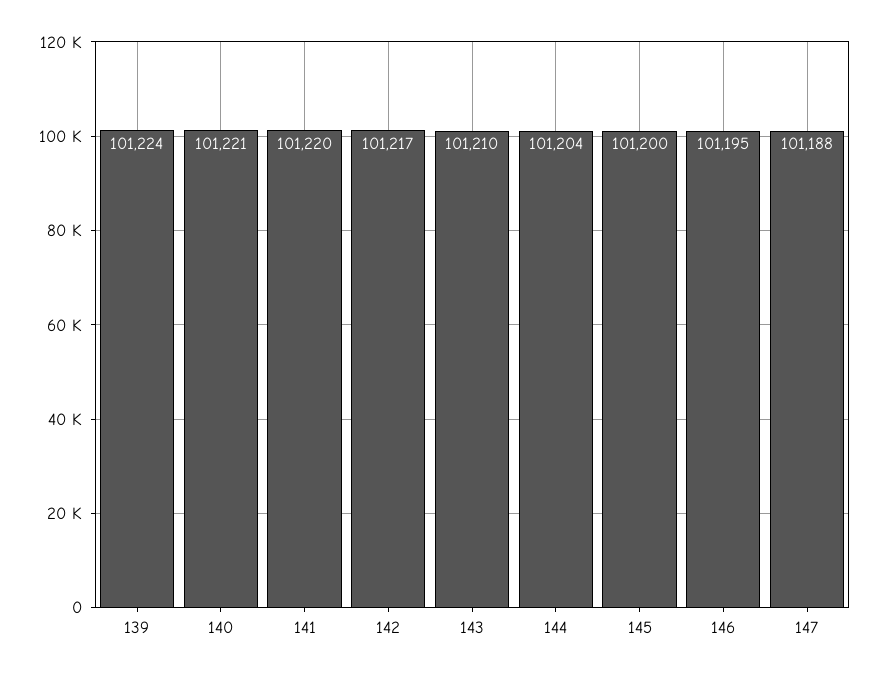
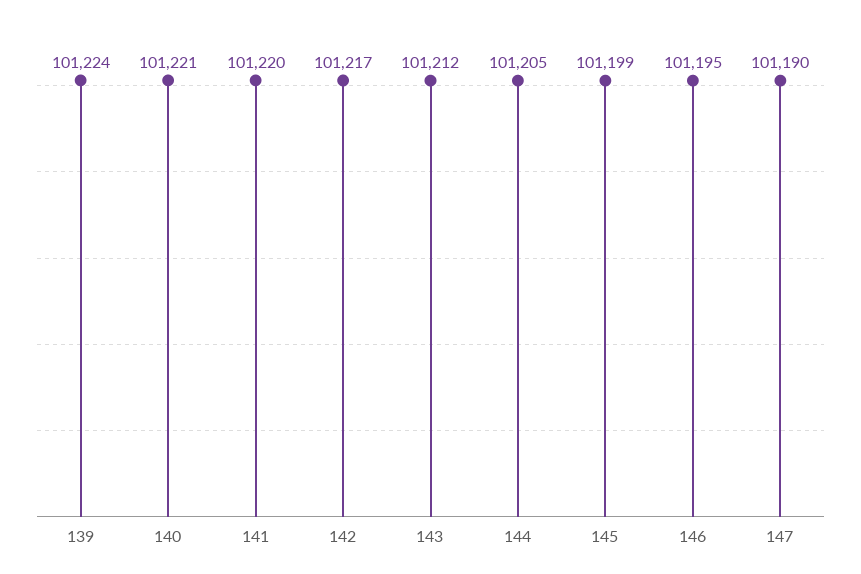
143: 101210 -> 101212
144: 101204 -> 101205
145: 101200 -> 101199
147: 101188 -> 101190

